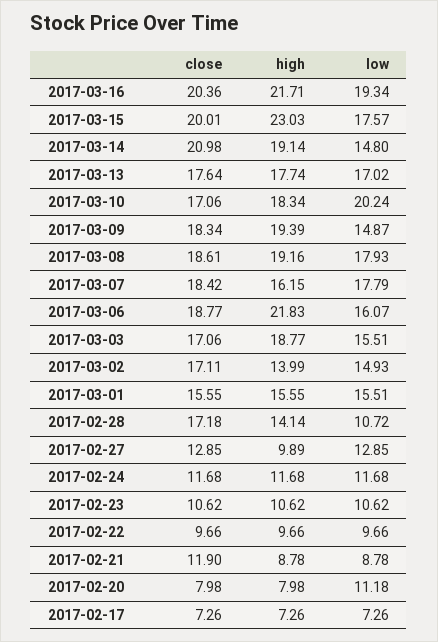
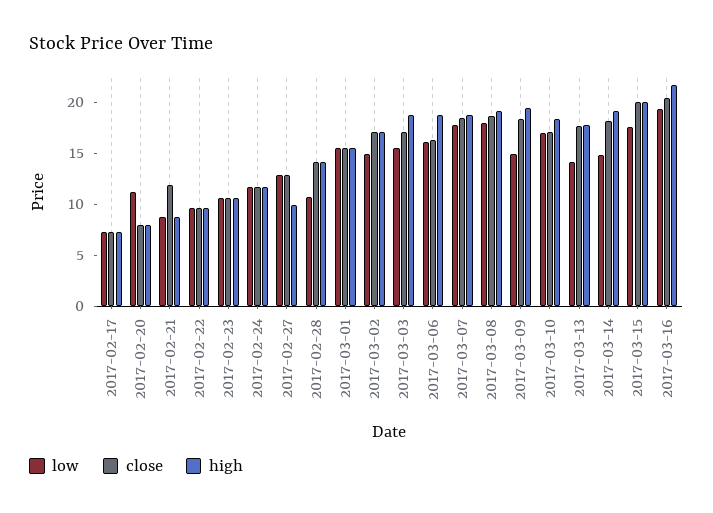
high, 2017-03-15: 23.03 -> 20
close, 2017-03-14: 20.98 -> 18
low, 2017-03-13: 17.02 -> 14
low, 2017-03-10: 20.24 -> 17
high, 2017-03-07: 16.15 -> 19
close, 2017-03-06: 18.77 -> 16
high, 2017-03-06: 21.83 -> 19
high, 2017-03-02: 13.99 -> 17
close, 2017-02-28: 17.18 -> 14

